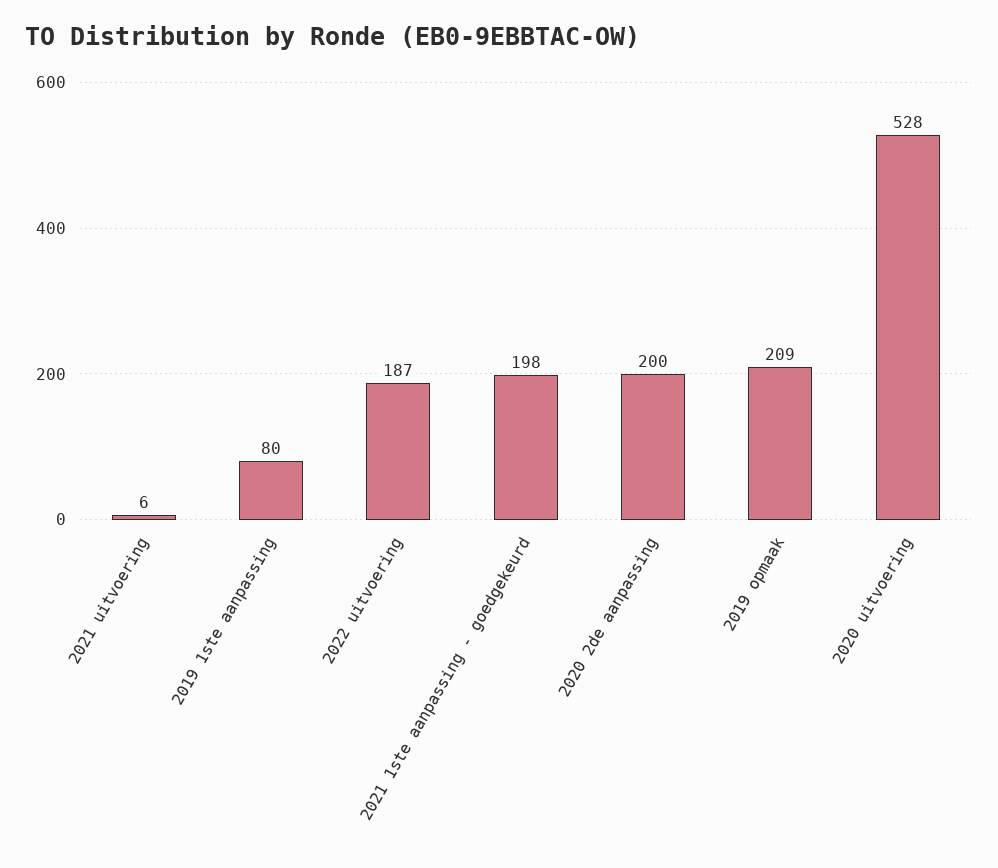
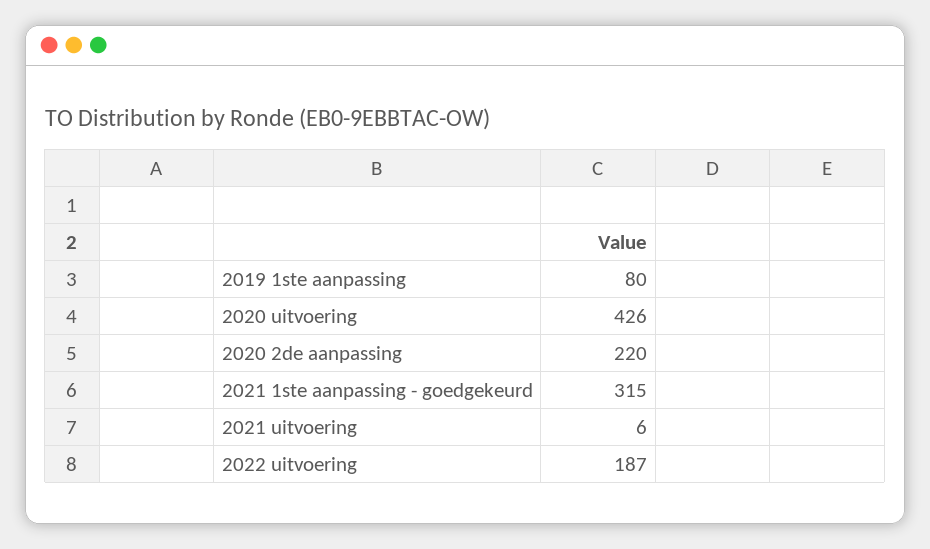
2021 1ste aanpassing - goedgekeurd: 198 -> 315
2020 2de aanpassing: 200 -> 220
2019 opmaak: 209 -> none
2020 uitvoering: 528 -> 426

